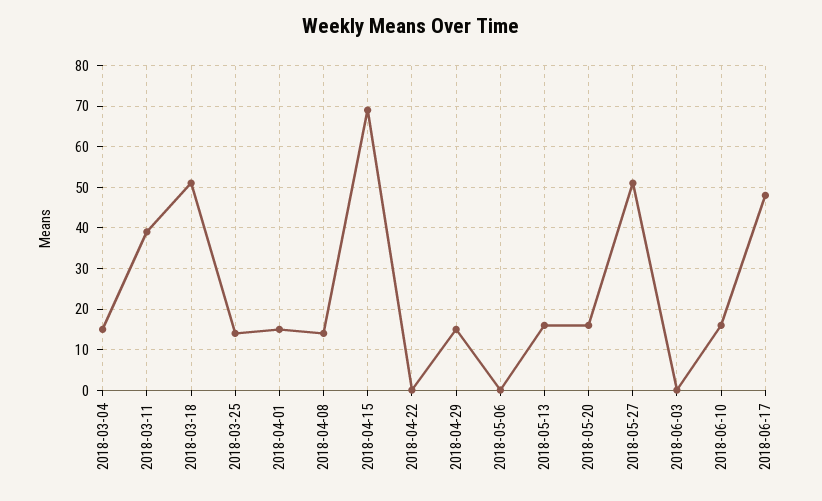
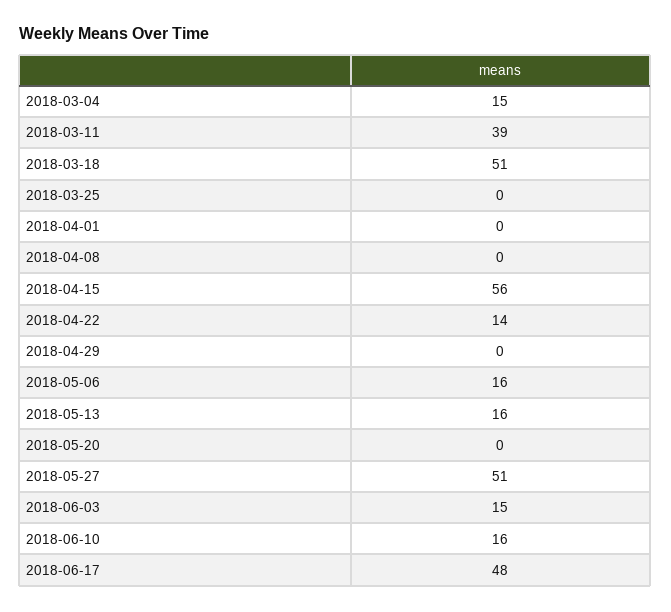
2018-03-25: 15 -> 0
2018-04-01: 15 -> 0
2018-04-08: 15 -> 0
2018-04-15: 70 -> 56
2018-04-22: 0 -> 14
2018-04-29: 15 -> 0
2018-05-06: 0 -> 16
2018-05-20: 15 -> 0
2018-06-03: 0 -> 15

